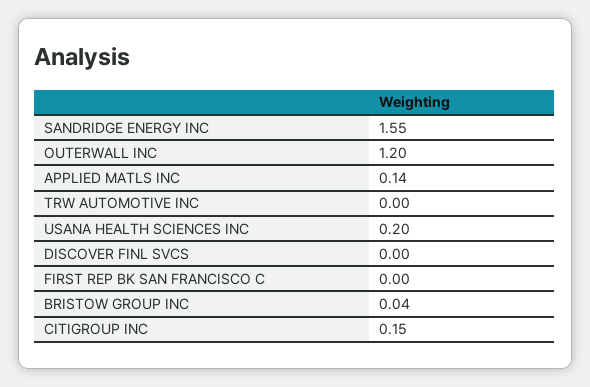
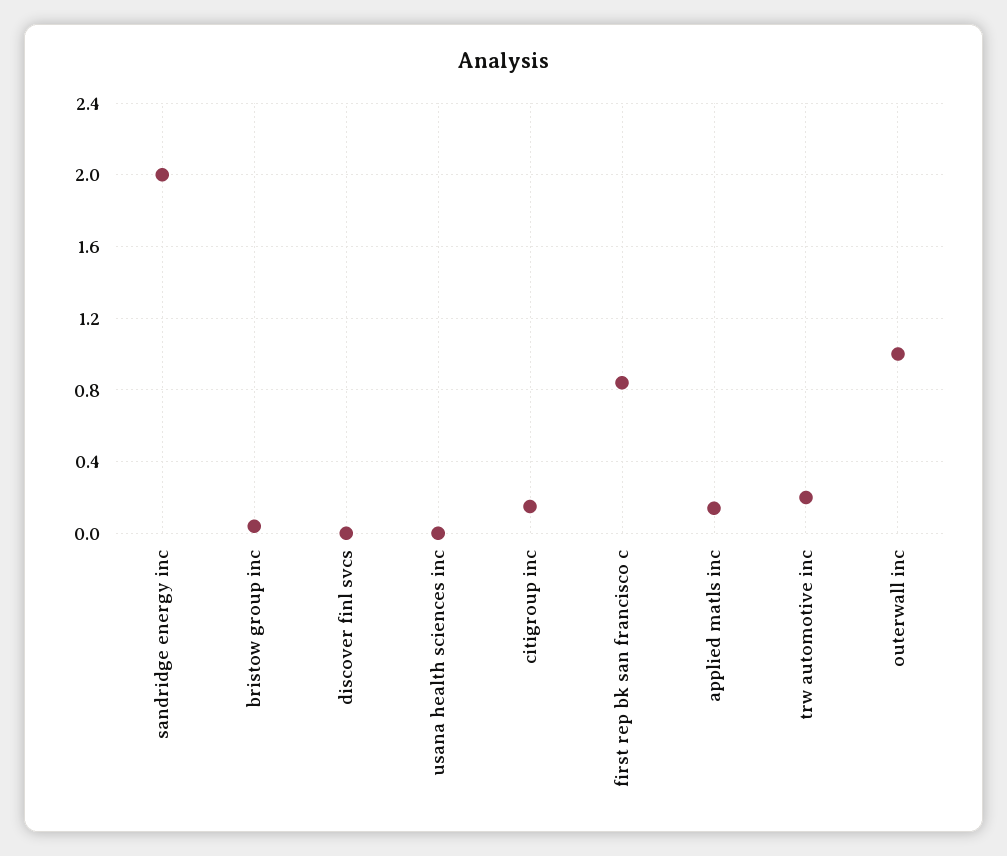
SANDRIDGE ENERGY INC: 1.55 -> 2
OUTERWALL INC: 1.2 -> 1
TRW AUTOMOTIVE INC: 0 -> 0.2
USANA HEALTH SCIENCES INC: 0.2 -> 0
FIRST REP BK SAN FRANCISCO C: 0 -> 0.85

